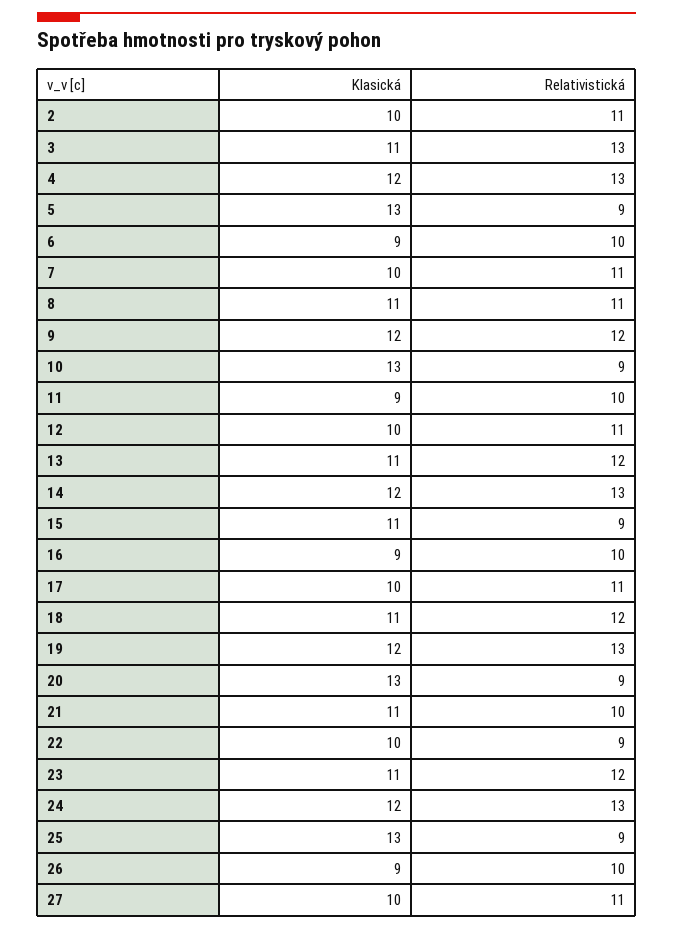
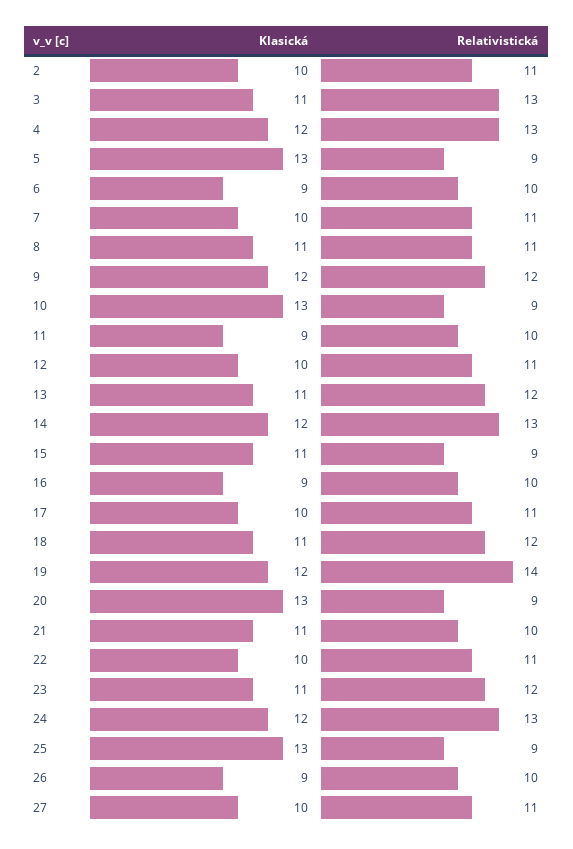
Relativistická, 19: 13 -> 14
Relativistická, 22: 9 -> 11

